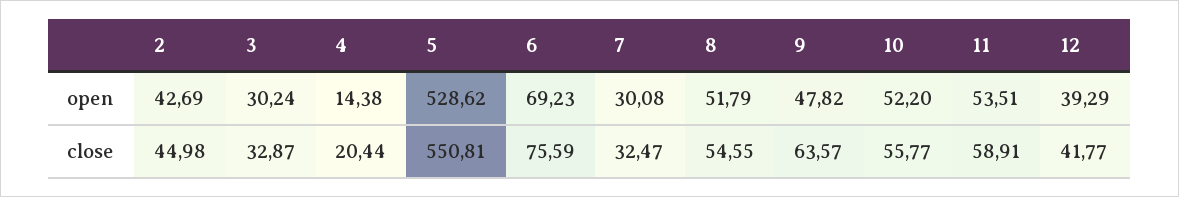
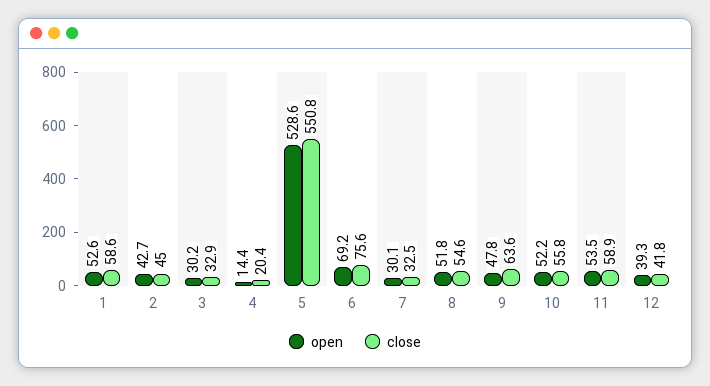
open, 1: none -> 52.6
close, 1: none -> 58.6

